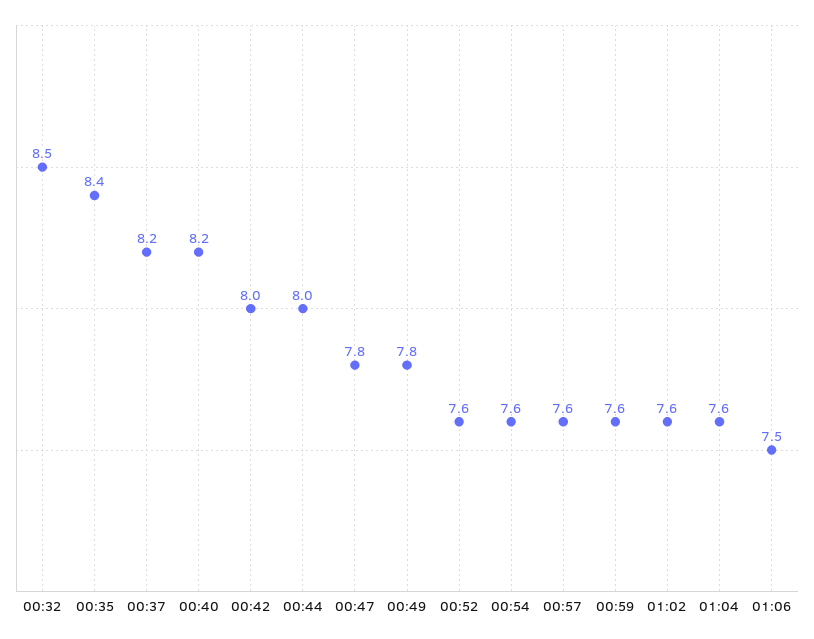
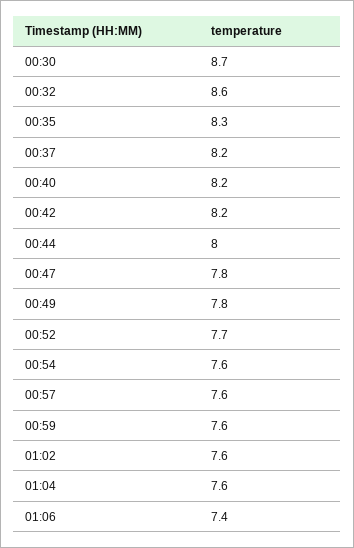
00:32: 8.5 -> 8.6
00:35: 8.4 -> 8.3
00:42: 8 -> 8.2
00:52: 7.6 -> 7.7
01:06: 7.5 -> 7.4
00:30: none -> 8.7

